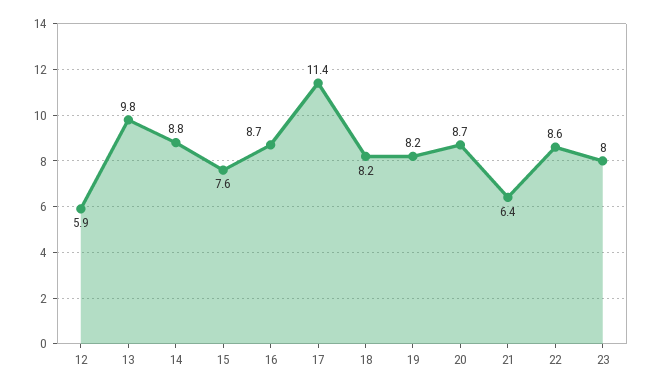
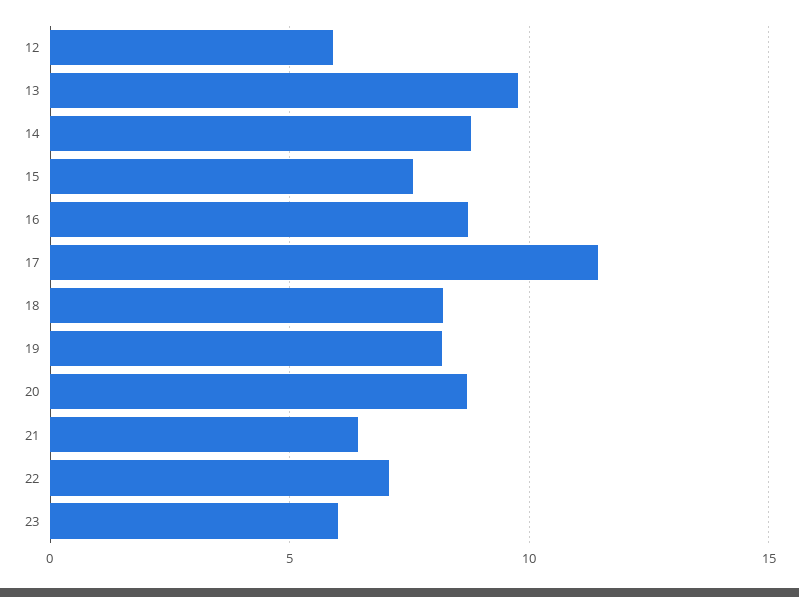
22: 8.6 -> 7
23: 8 -> 6

